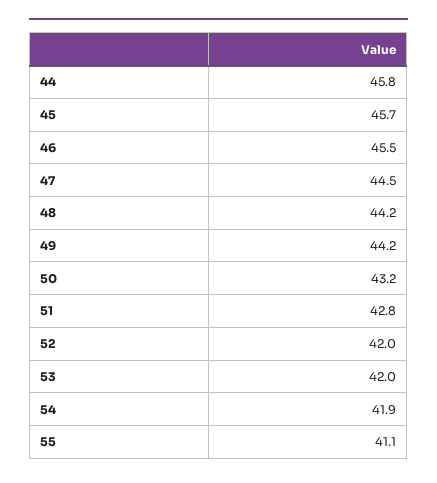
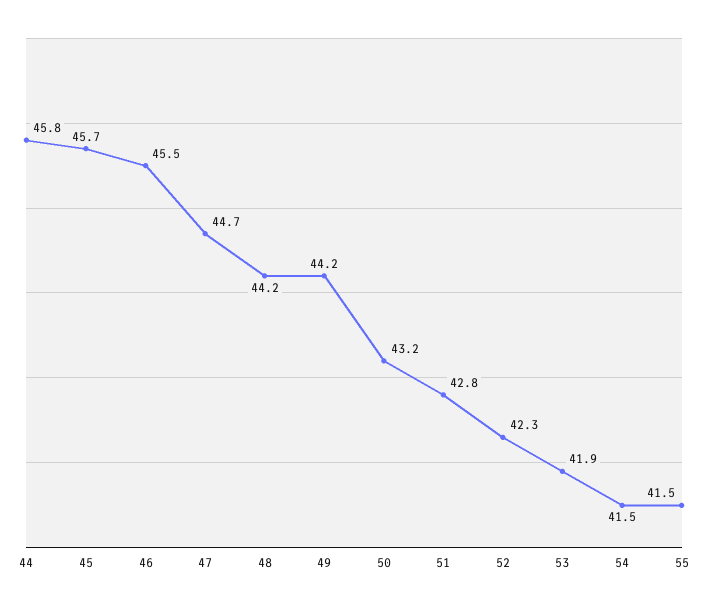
47: 44.5 -> 44.7
52: 42 -> 42.3
53: 42 -> 41.9
54: 41.9 -> 41.5
55: 41.1 -> 41.5

